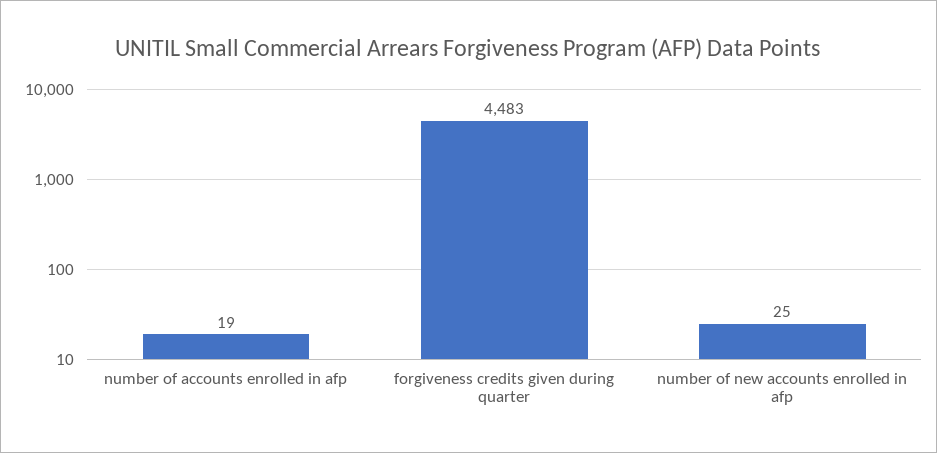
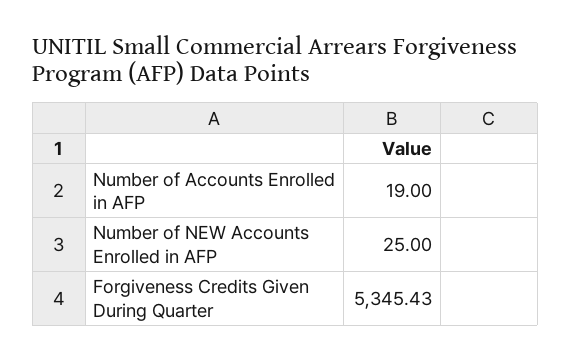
forgiveness credits given during quarter: 4483 -> 5345.43

